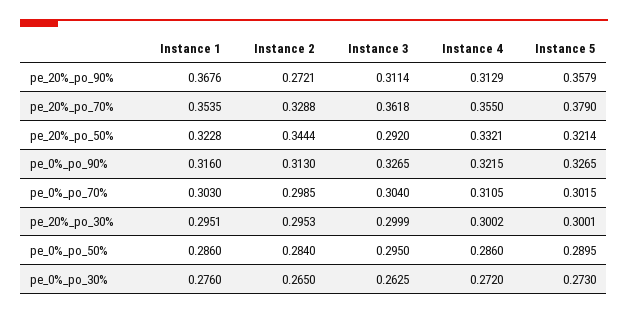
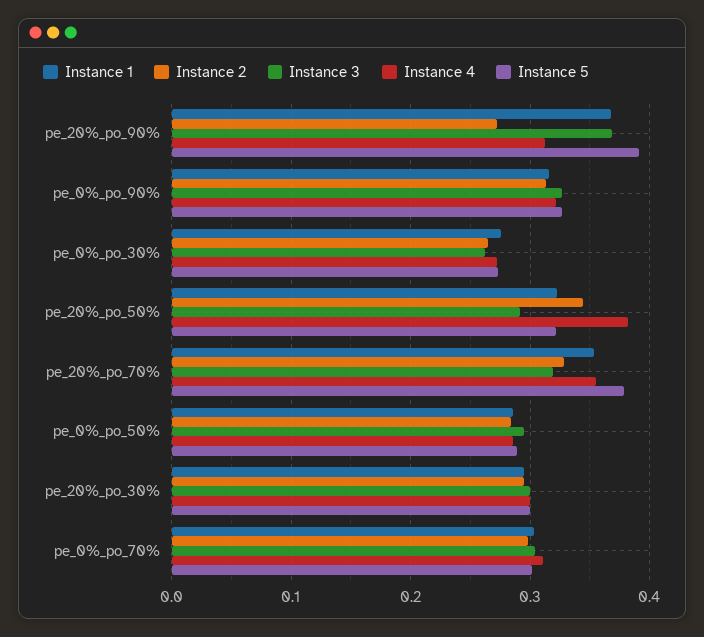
Instance 3, pe_20%_po_90%: 0.3114 -> 0.37
Instance 5, pe_20%_po_90%: 0.3579 -> 0.39
Instance 3, pe_20%_po_70%: 0.3618 -> 0.32
Instance 4, pe_20%_po_50%: 0.3321 -> 0.38

